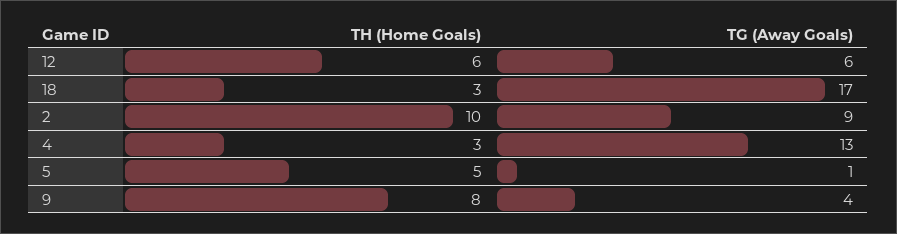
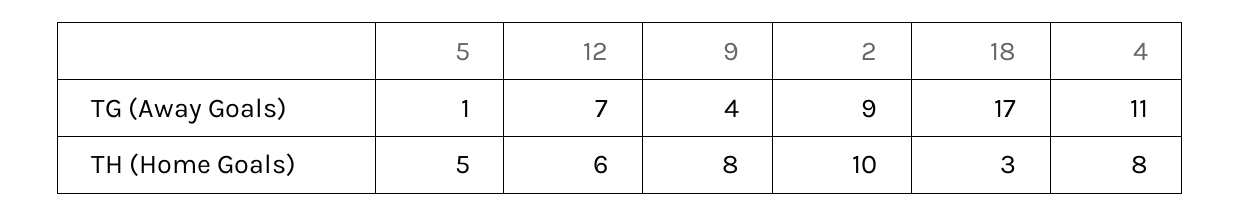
TG (Away Goals), 12: 6 -> 7
TH (Home Goals), 4: 3 -> 8
TG (Away Goals), 4: 13 -> 11

